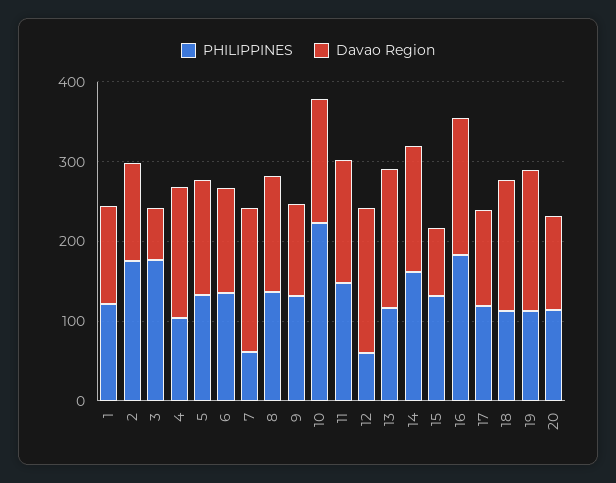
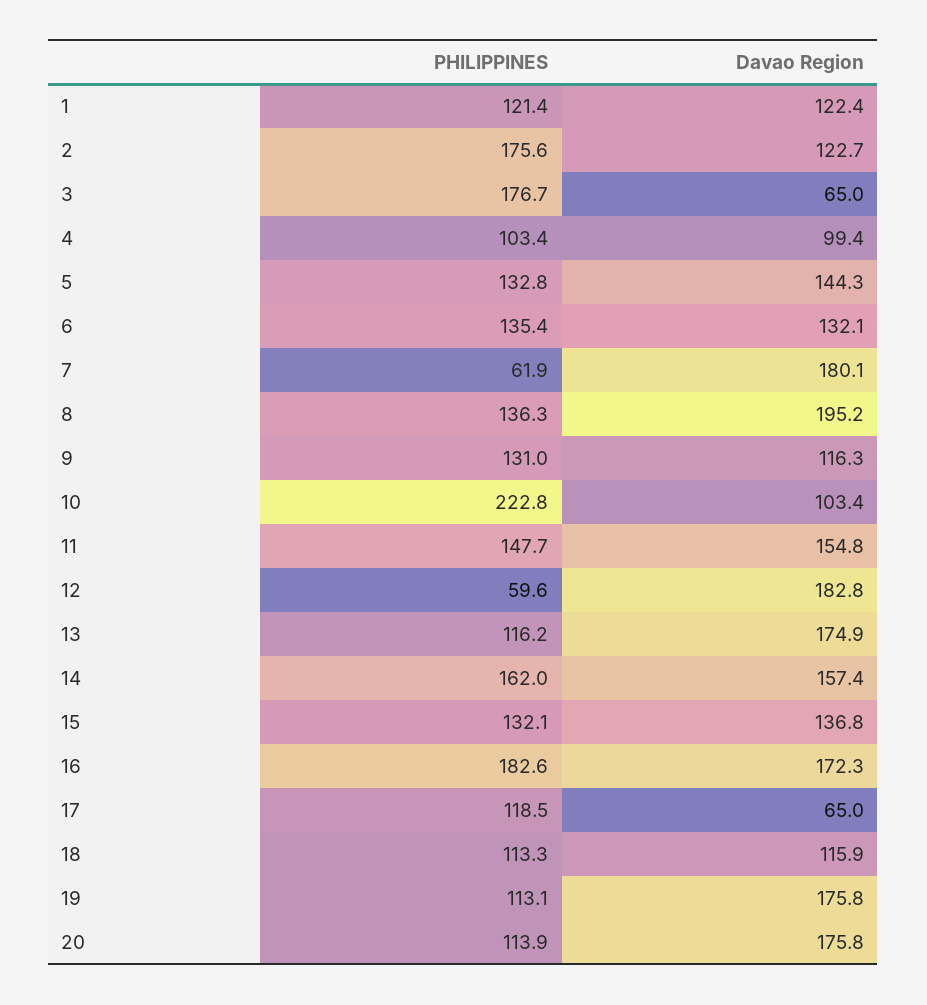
Davao Region, 4: 160 -> 99.4
Davao Region, 8: 140 -> 195.2
Davao Region, 10: 160 -> 103.4
Davao Region, 15: 80 -> 136.8
Davao Region, 17: 120 -> 65
Davao Region, 18: 160 -> 115.9
Davao Region, 20: 120 -> 175.8

